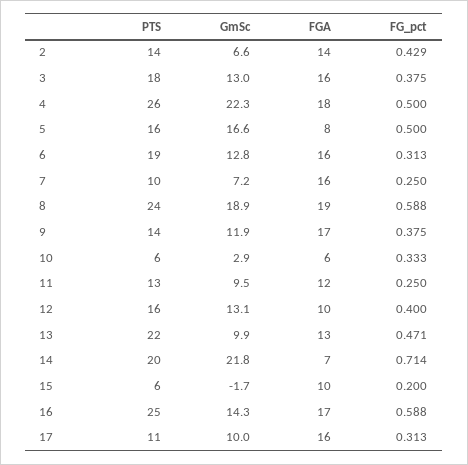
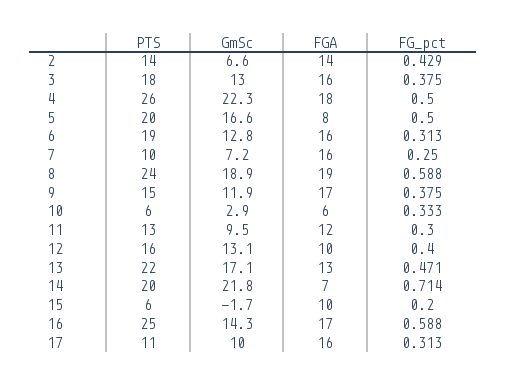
PTS, 5: 16 -> 20
PTS, 9: 14 -> 15
FG_pct, 11: 0.25 -> 0.3
GmSc, 13: 9.9 -> 17.1

